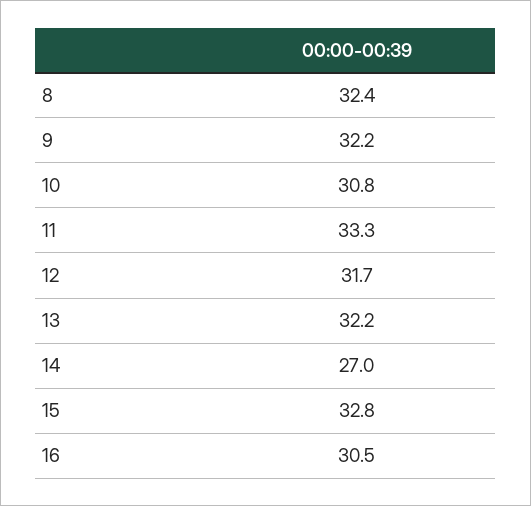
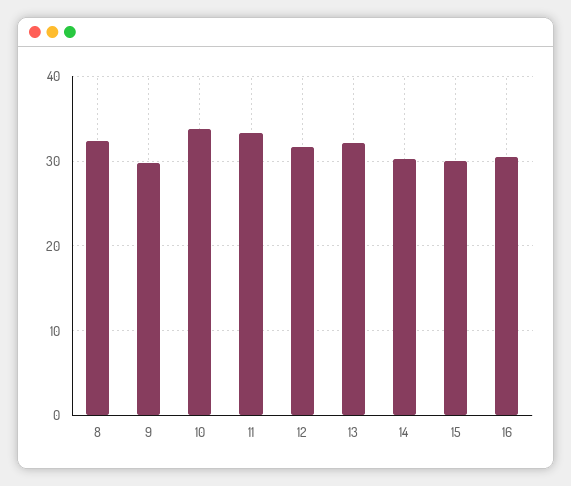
9: 32.2 -> 30
10: 30.8 -> 34
14: 27 -> 30
15: 32.8 -> 30

